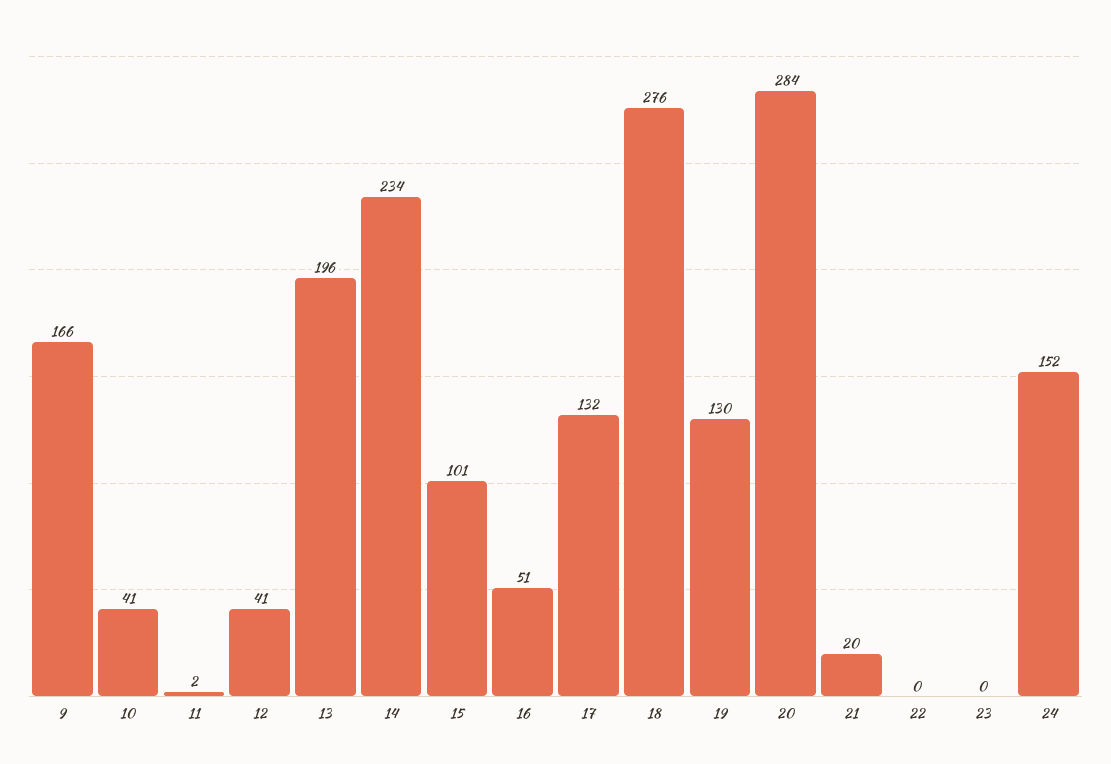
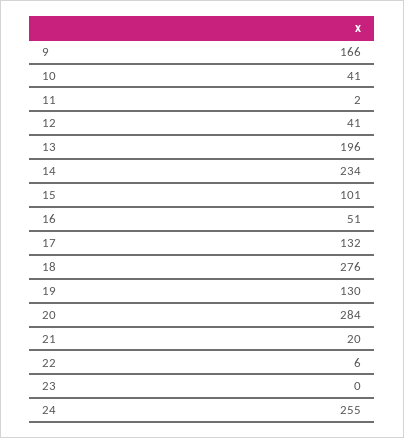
22: 0 -> 6
24: 152 -> 255

